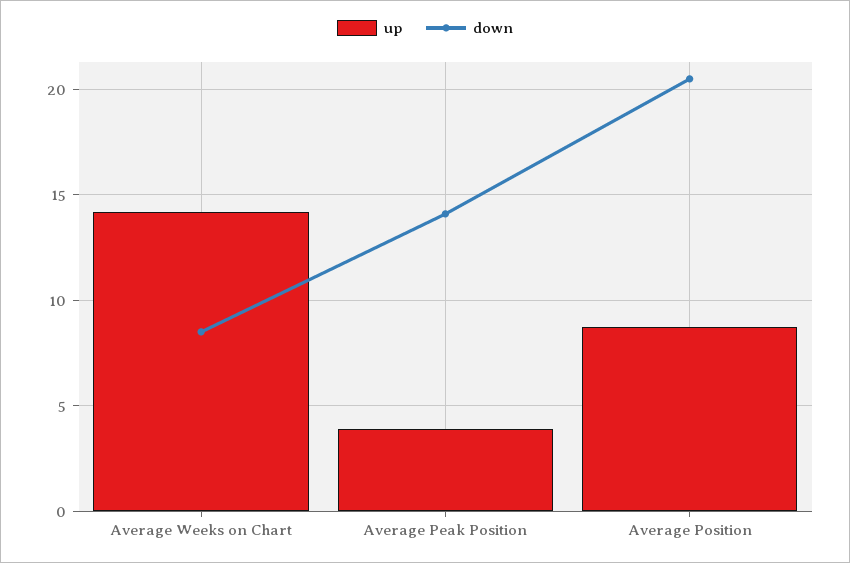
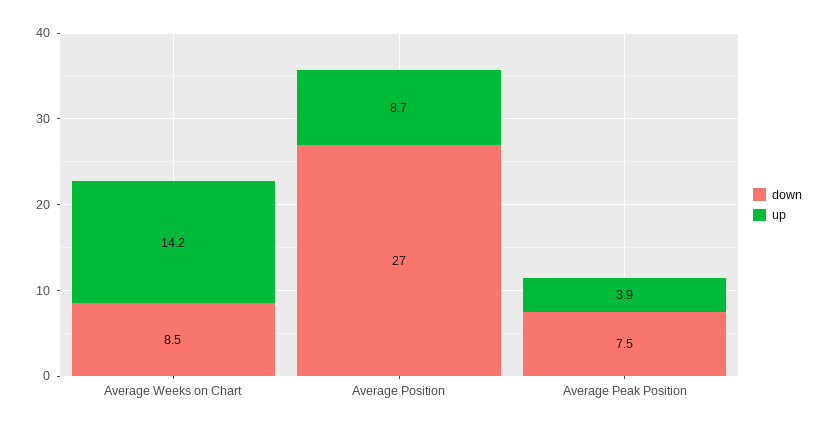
down, Average Peak Position: 14 -> 7.5
down, Average Position: 20.5 -> 27

